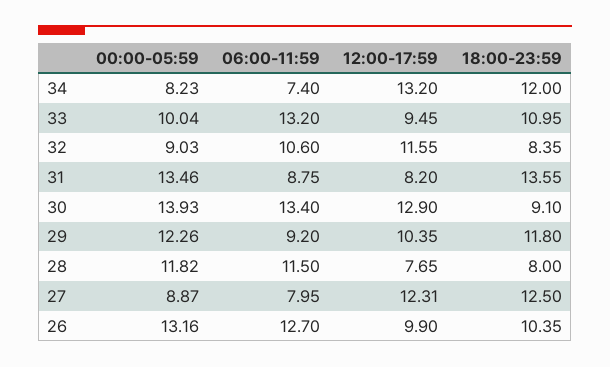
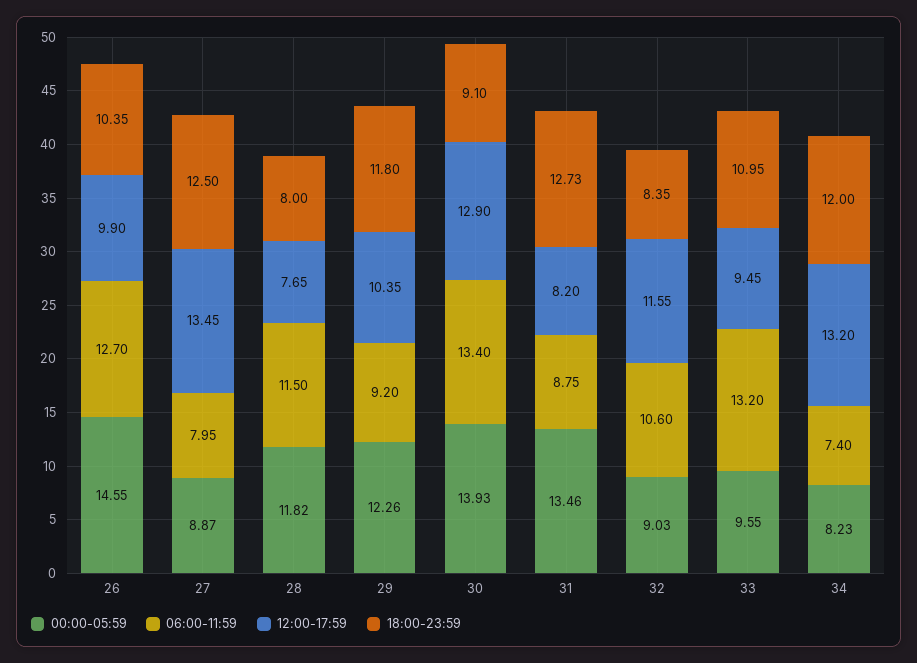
00:00-05:59, 33: 10.04 -> 9.55
18:00-23:59, 31: 13.55 -> 12.73
12:00-17:59, 27: 12.31 -> 13.45
00:00-05:59, 26: 13.16 -> 14.55

